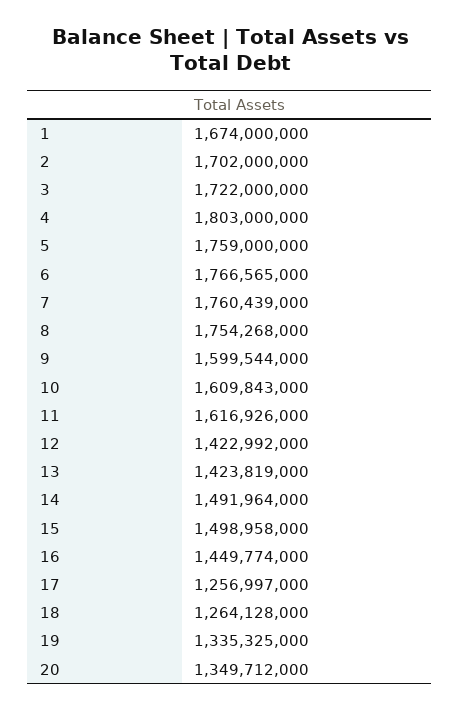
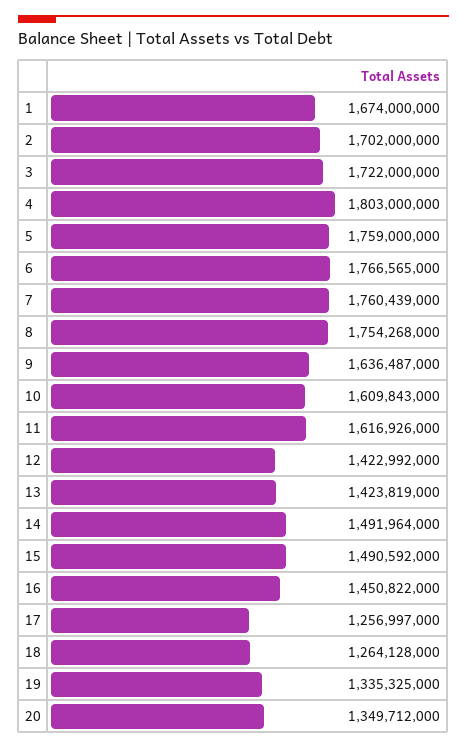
9: 1599544000 -> 1636487000
15: 1498958000 -> 1490592000
16: 1449774000 -> 1450822000

